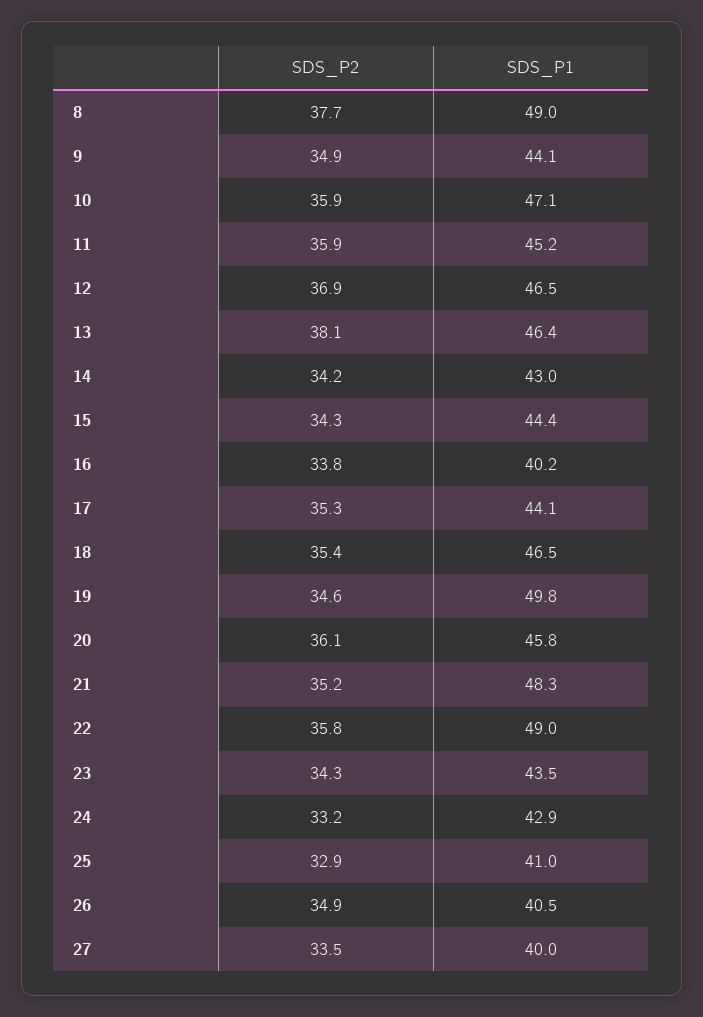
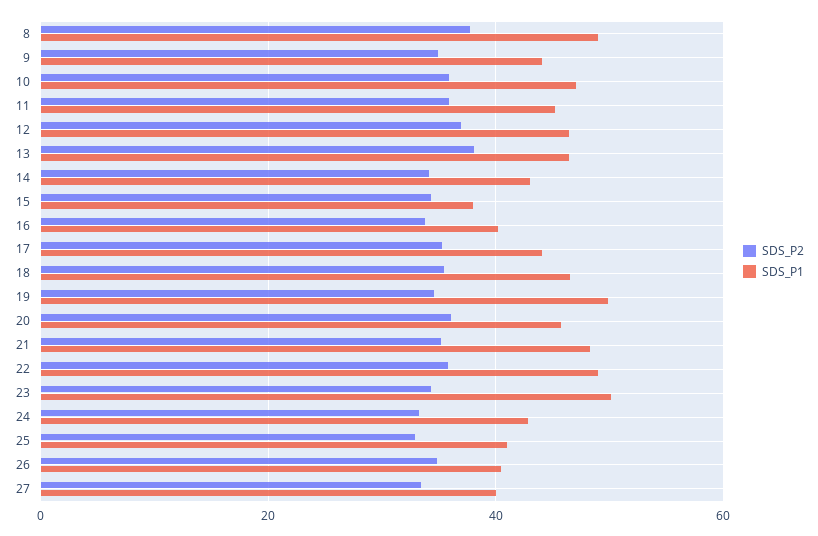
SDS_P1, 15: 44.4 -> 38
SDS_P1, 23: 43.5 -> 50

